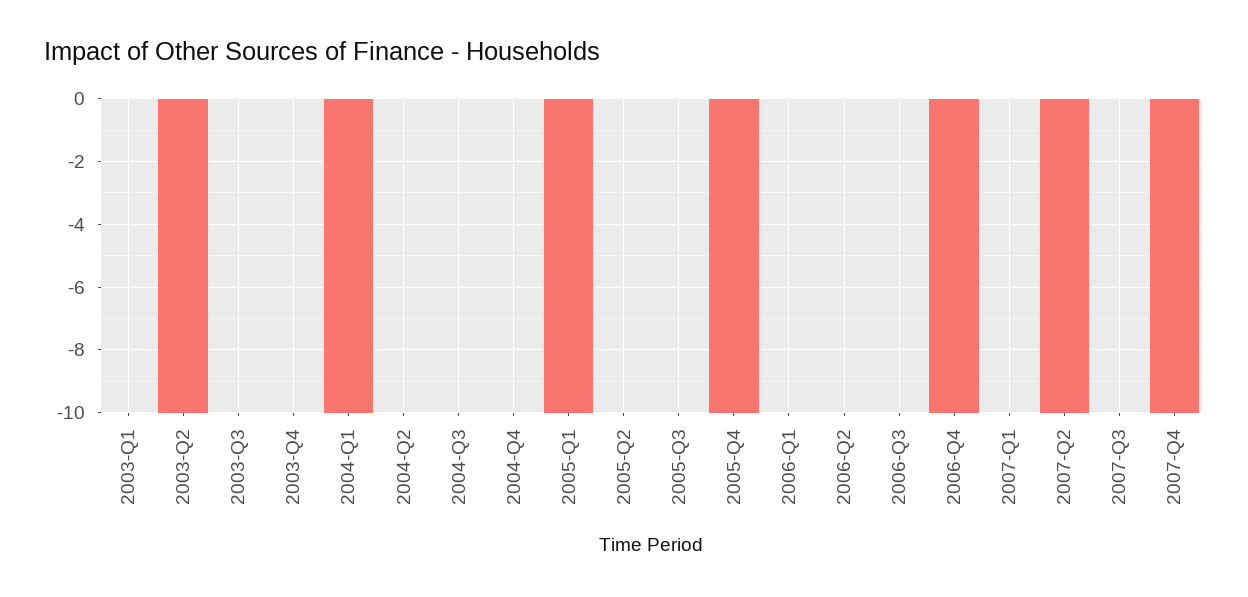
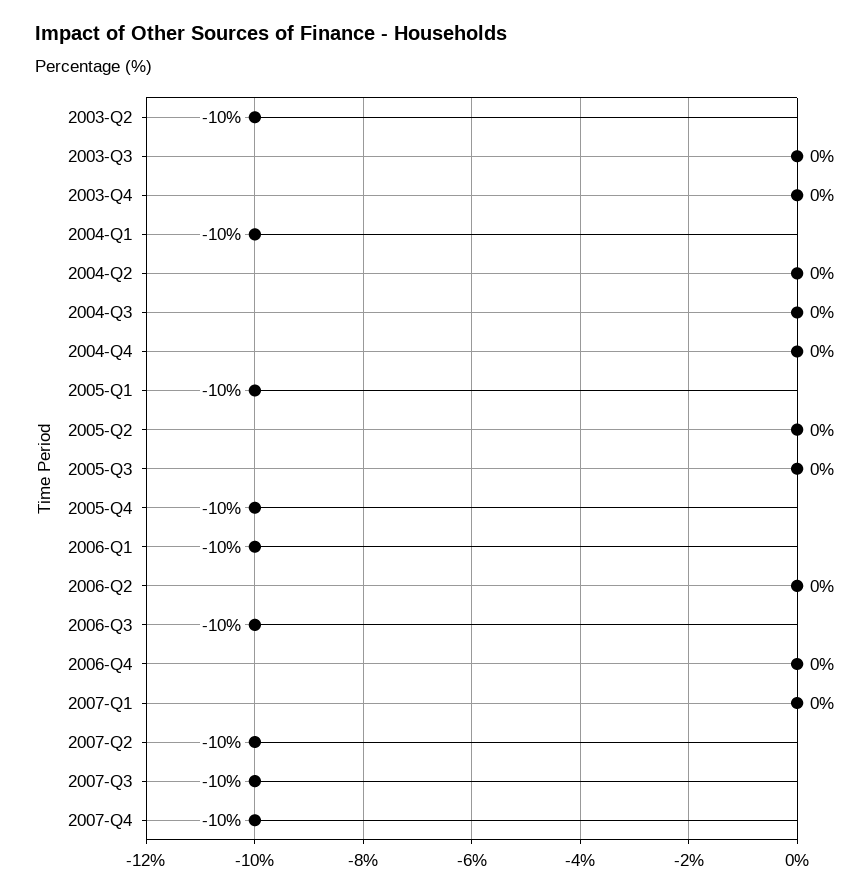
2003-Q1: 0 -> none
2006-Q1: 0 -> -10
2006-Q3: 0 -> -10
2006-Q4: -10 -> 0
2007-Q3: 0 -> -10

